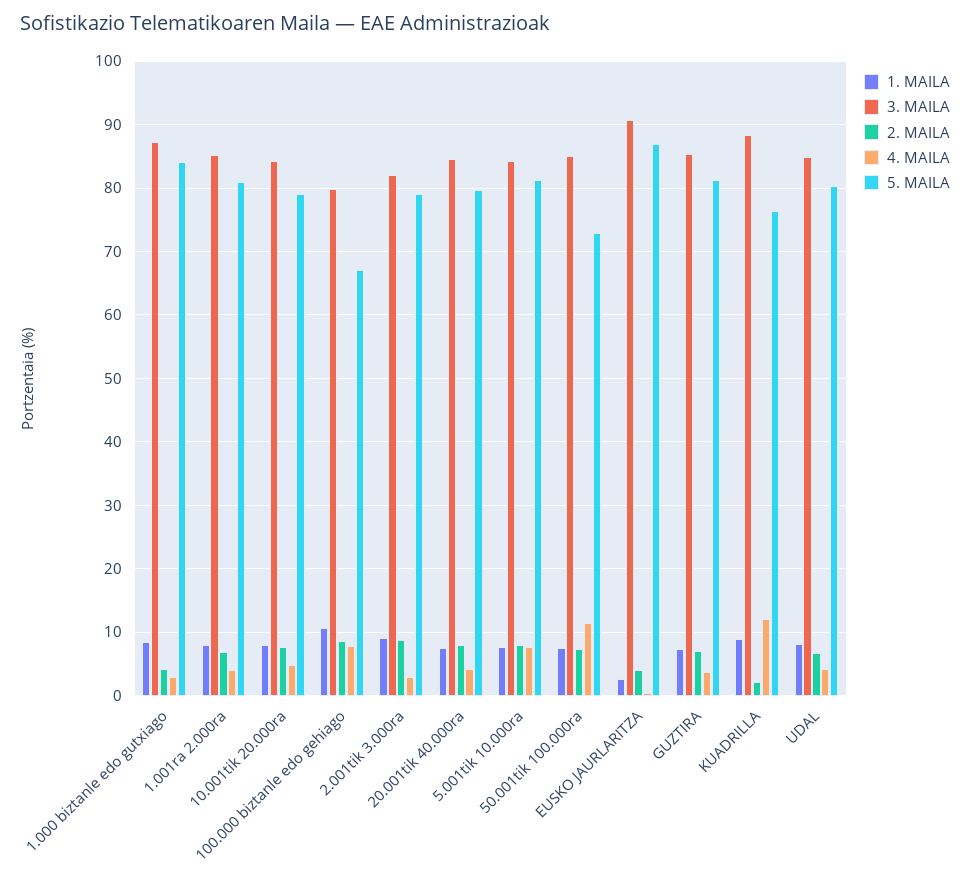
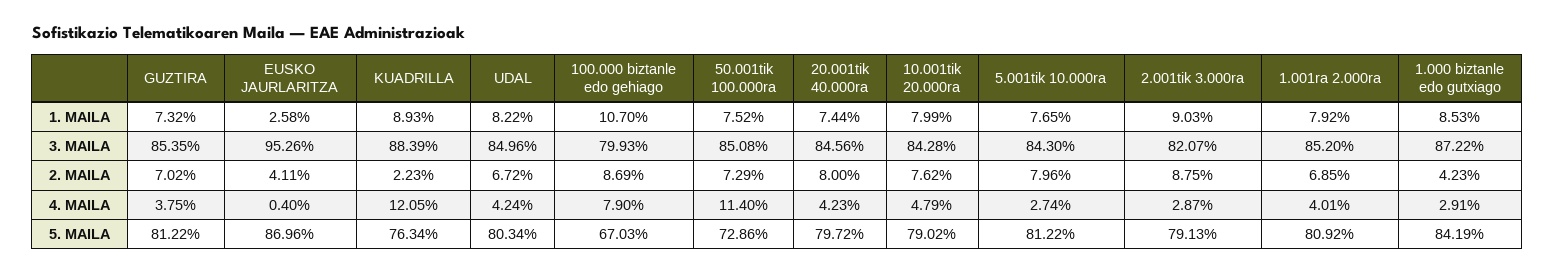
4. MAILA, 5.001tik 10.000ra: 8 -> 2.74
3. MAILA, EUSKO JAURLARITZA: 91 -> 95.26

